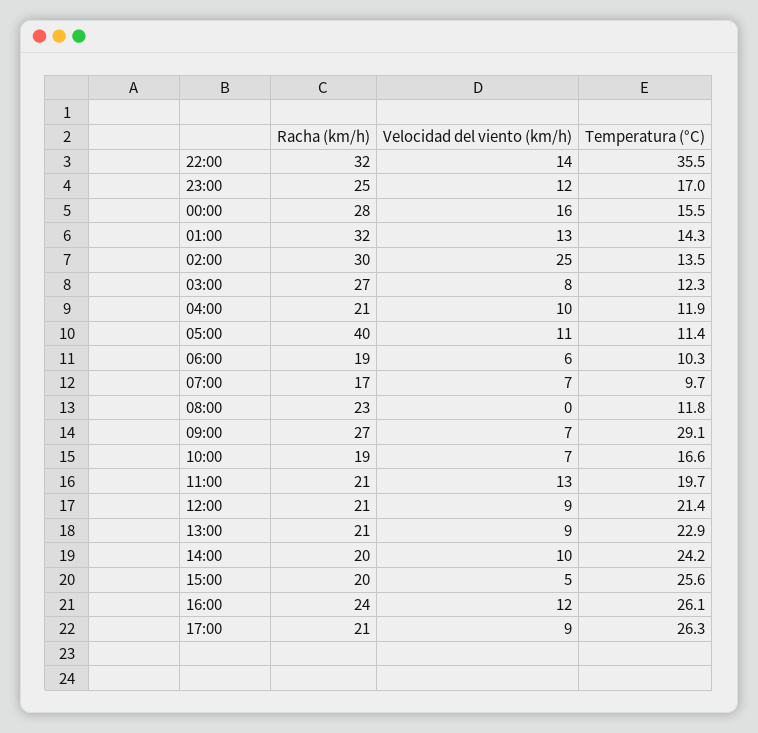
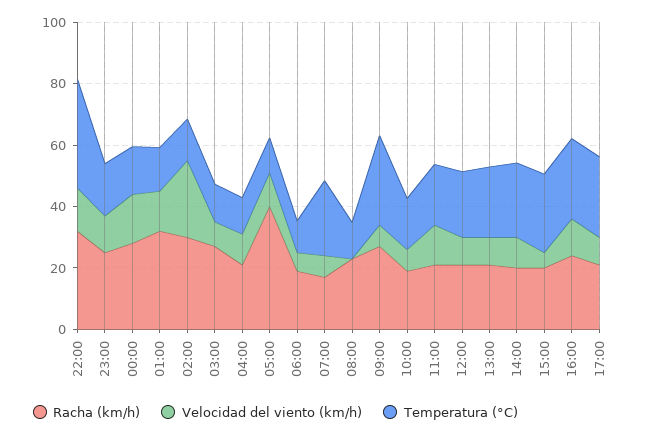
Temperatura (°C), 07:00: 9.7 -> 25

